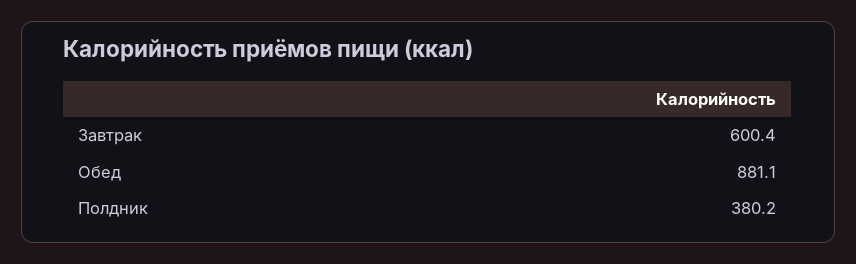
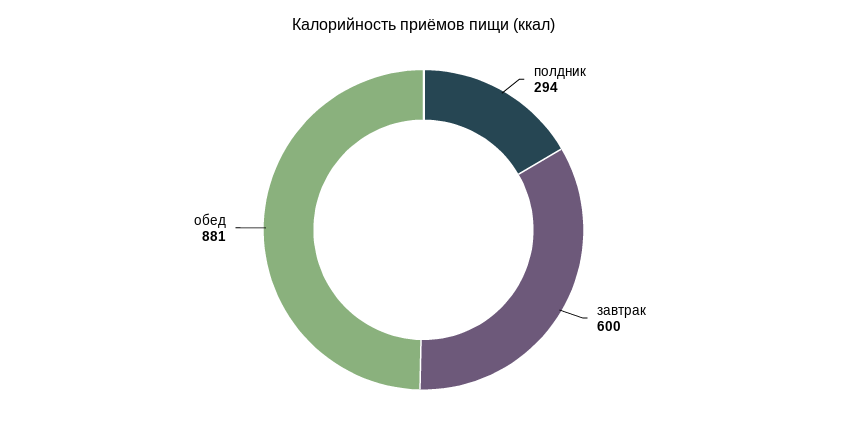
Полдник: 380.2 -> 294

